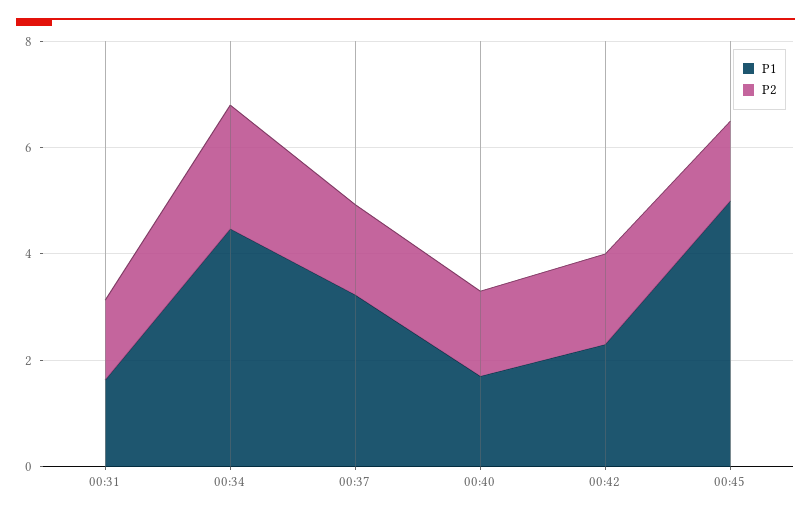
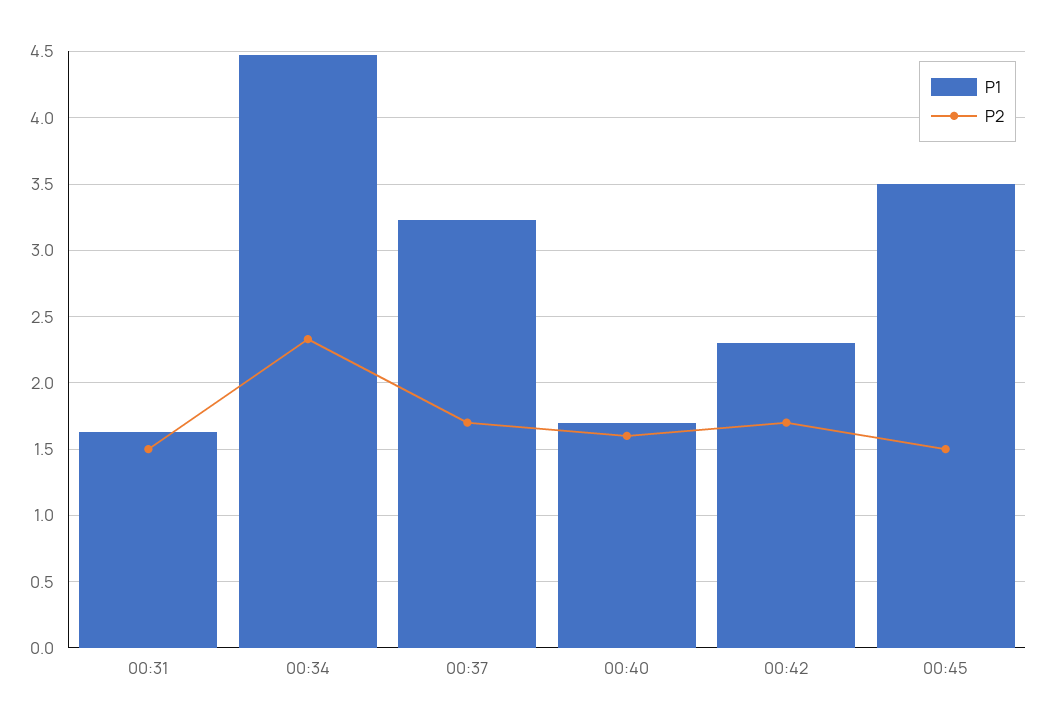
P1, 00:45: 5 -> 3.5

